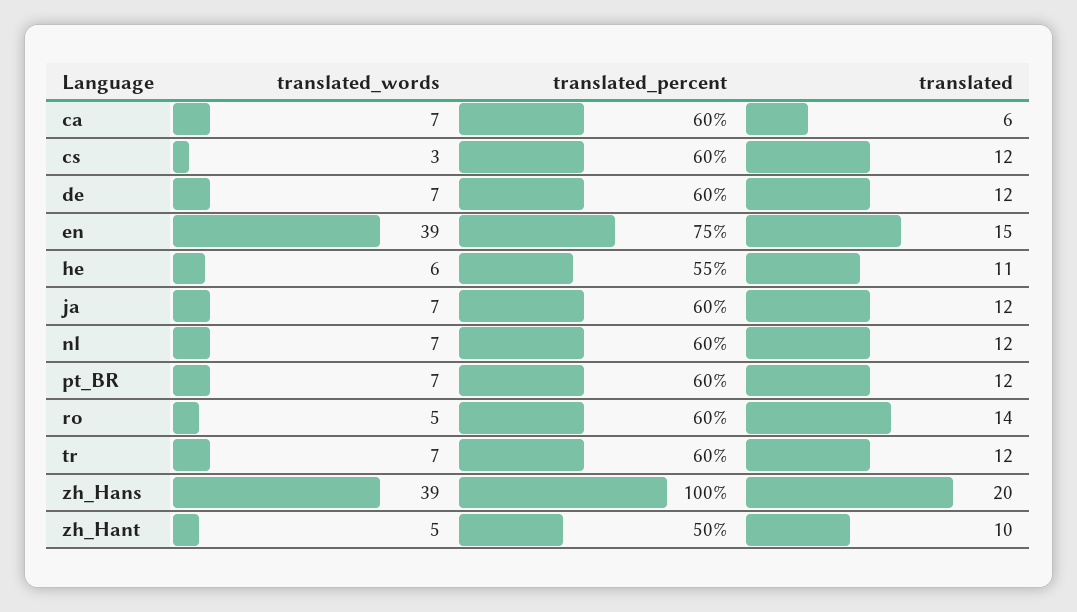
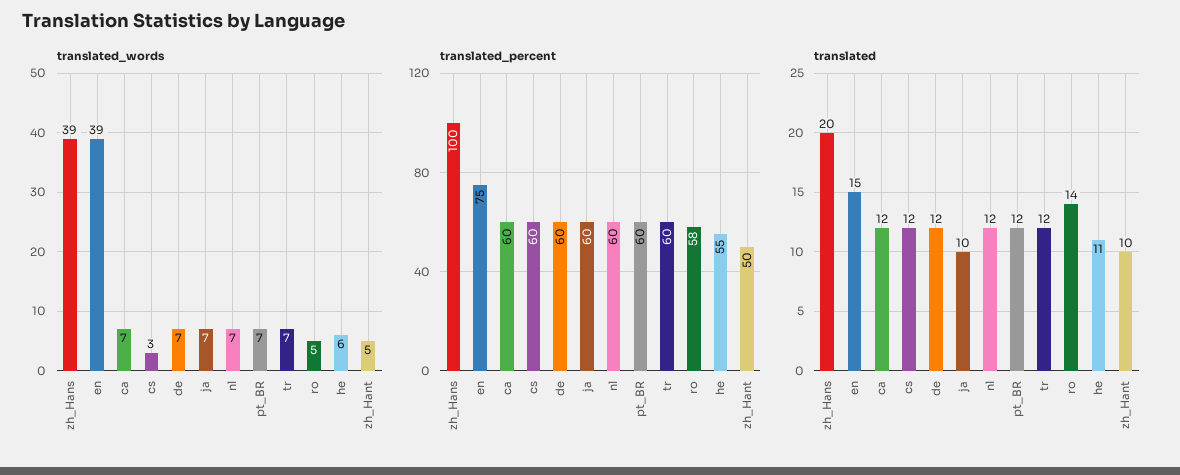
translated, ca: 6 -> 12
translated, ja: 12 -> 10
translated_percent, ro: 60 -> 58

